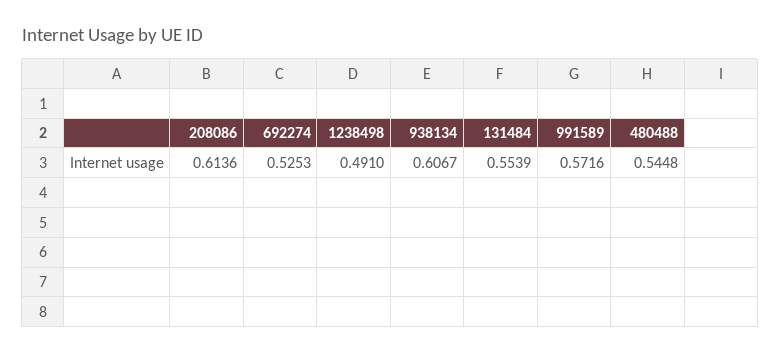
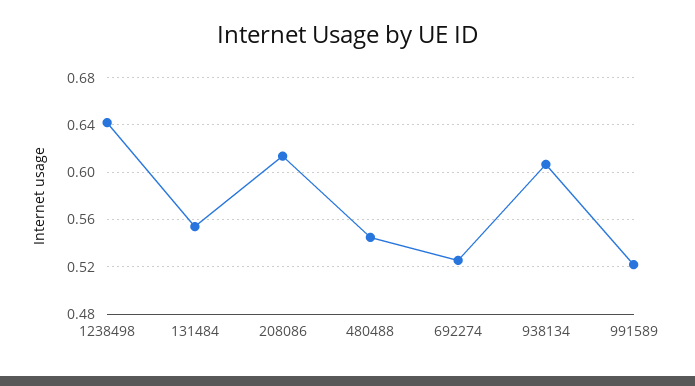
1238498: 0.491 -> 0.64
991589: 0.5716 -> 0.52

